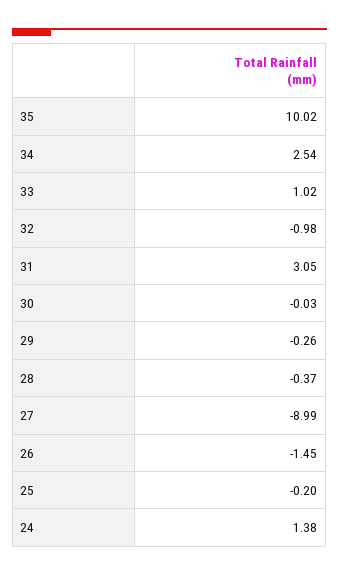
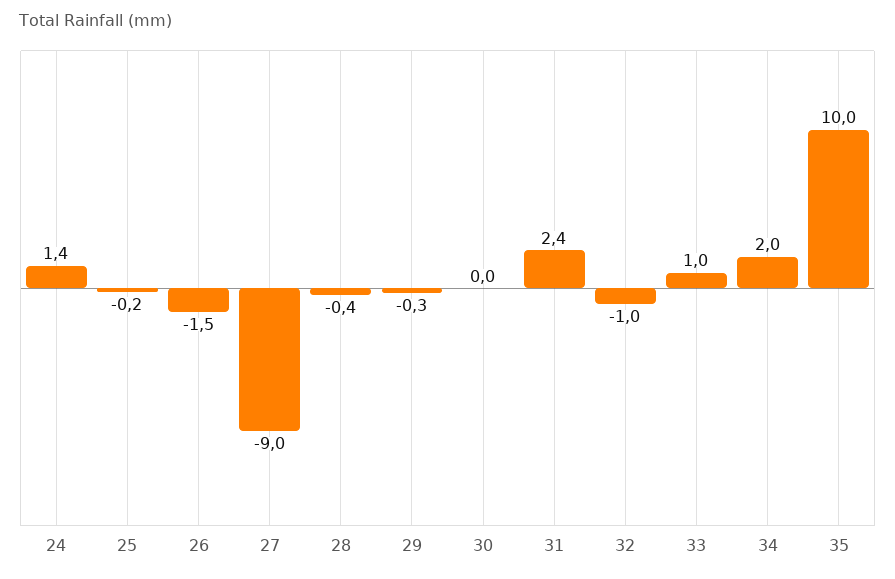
34: 2.54 -> 2
31: 3.05 -> 2.4

